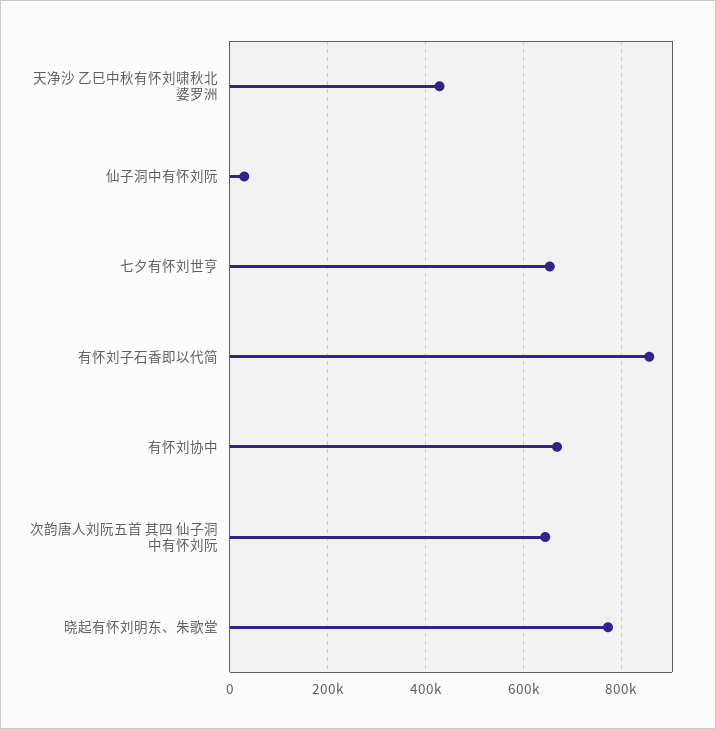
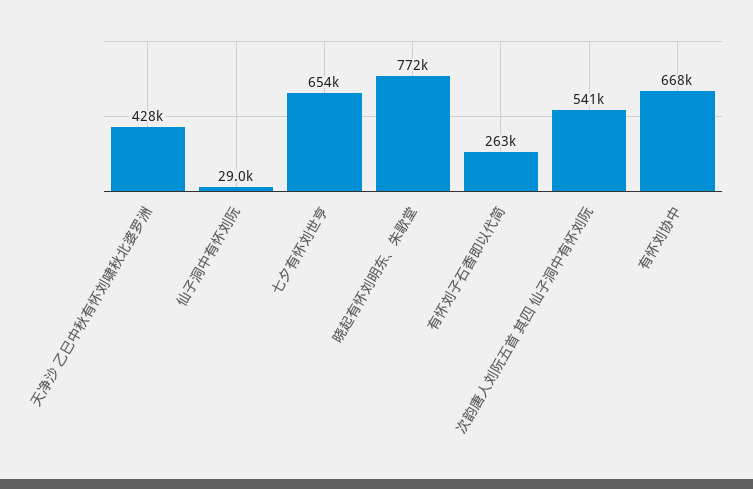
有怀刘子石香即以代简: 860000 -> 263000
次韵唐人刘阮五首 其四 仙子洞中有怀刘阮: 640000 -> 541000

